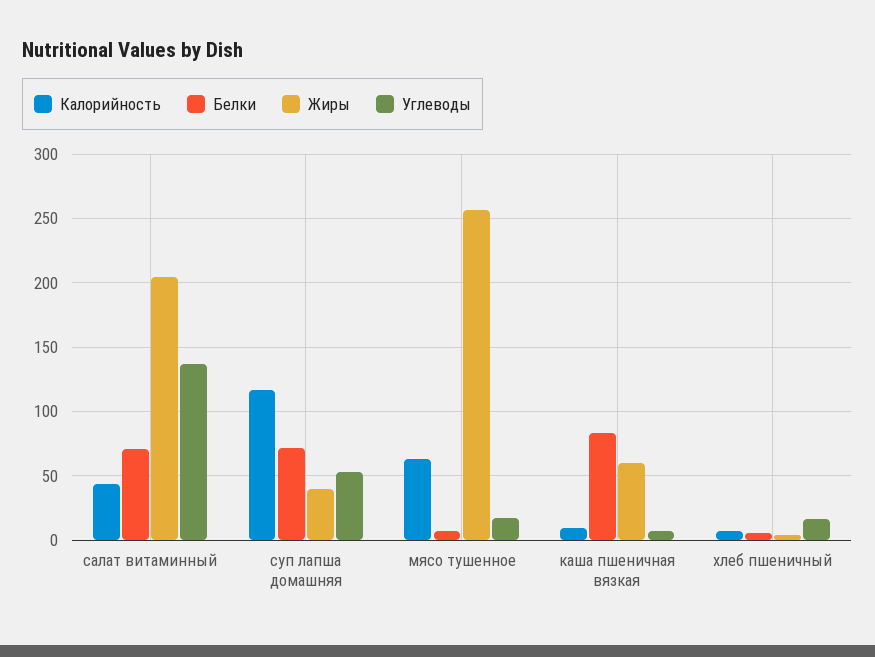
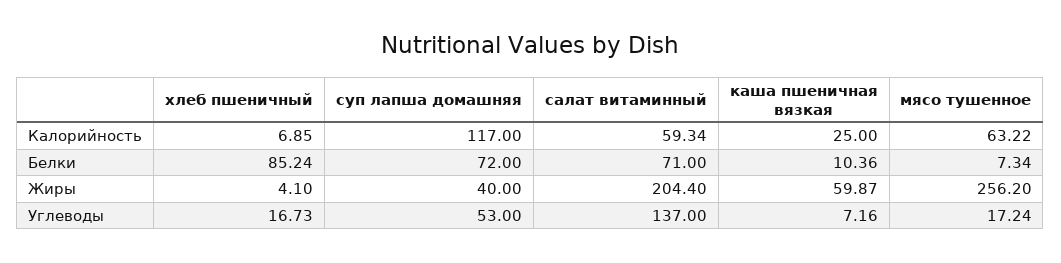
Калорийность, салат витаминный: 45 -> 59.34
Калорийность, каша пшеничная вязкая: 10 -> 25
Белки, каша пшеничная вязкая: 85 -> 10.36
Белки, хлеб пшеничный: 5 -> 85.24

